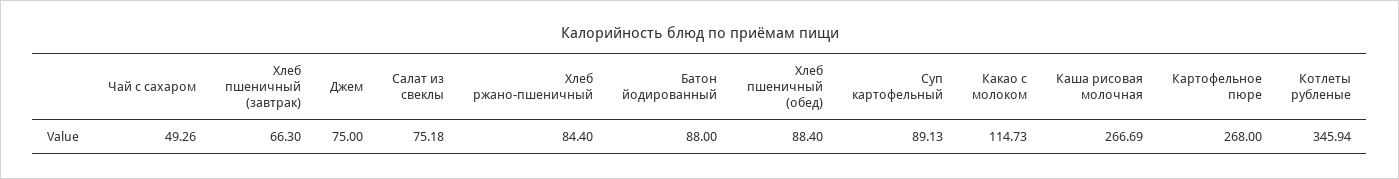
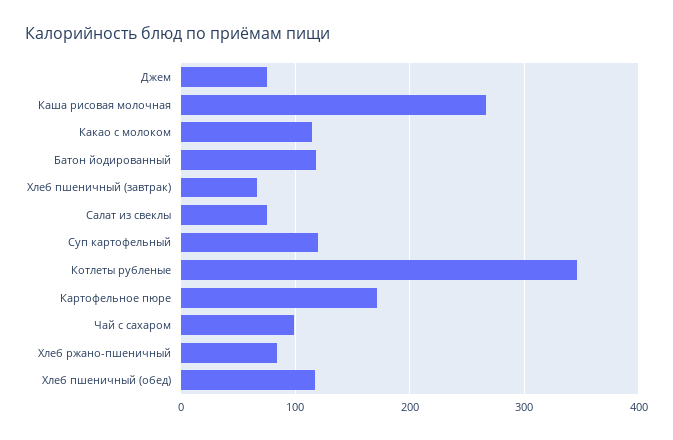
Чай с сахаром: 49.26 -> 100
Батон йодированный: 88 -> 120
Хлеб пшеничный (обед): 88.4 -> 120
Суп картофельный: 89.13 -> 120
Картофельное пюре: 268 -> 170

